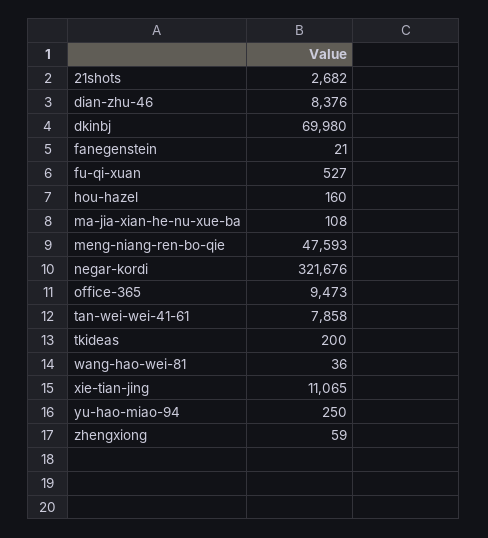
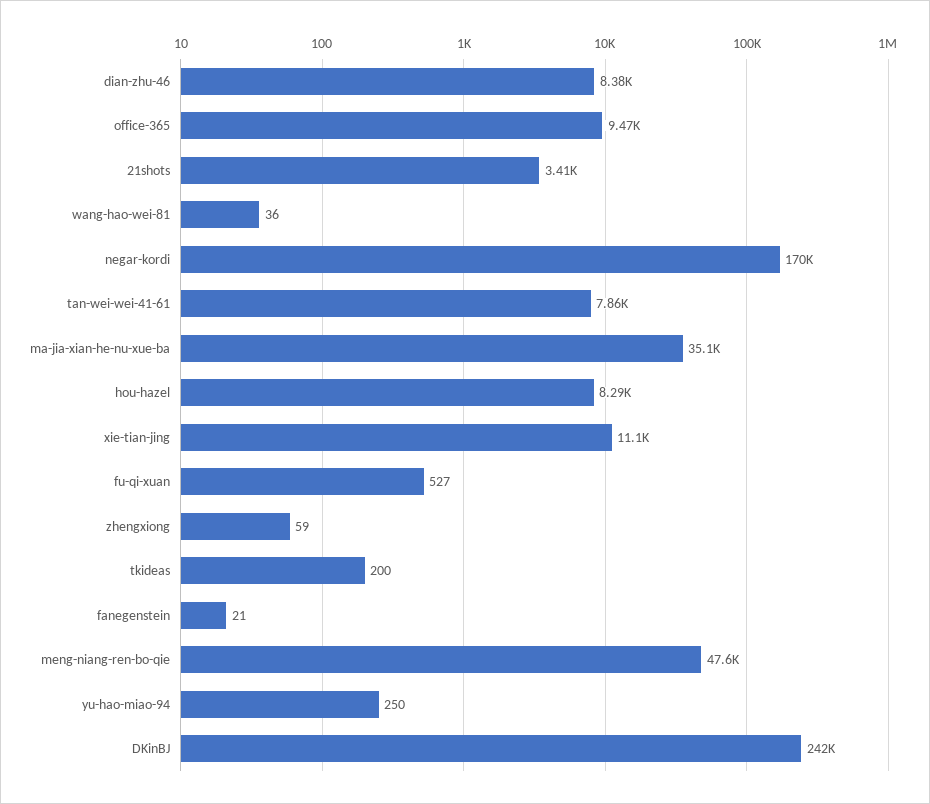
21shots: 2682 -> 3410
dkinbj: 69980 -> 242000
hou-hazel: 160 -> 8290
ma-jia-xian-he-nu-xue-ba: 108 -> 35100
negar-kordi: 321676 -> 170000

